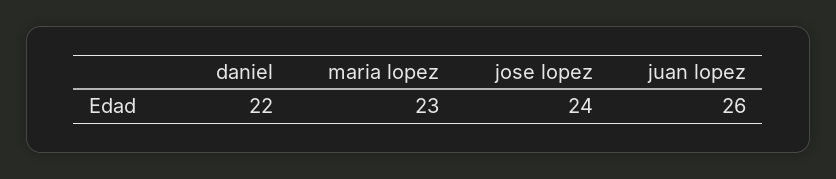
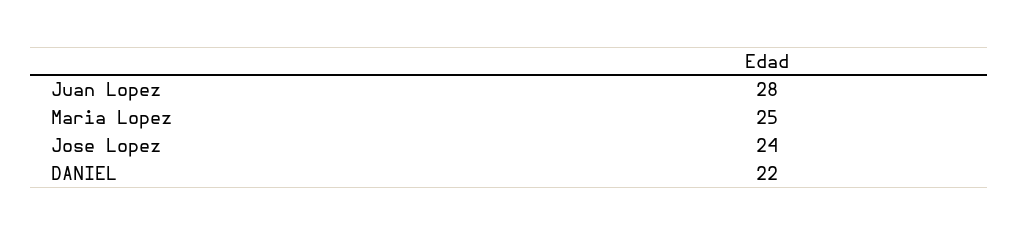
maria lopez: 23 -> 25
juan lopez: 26 -> 28

